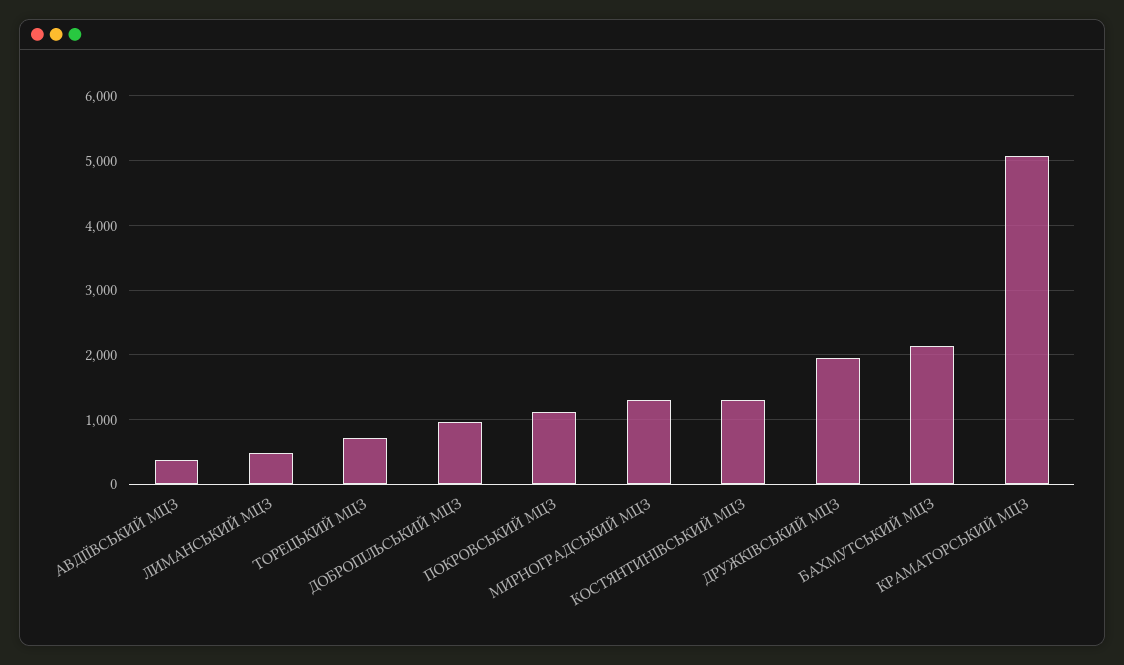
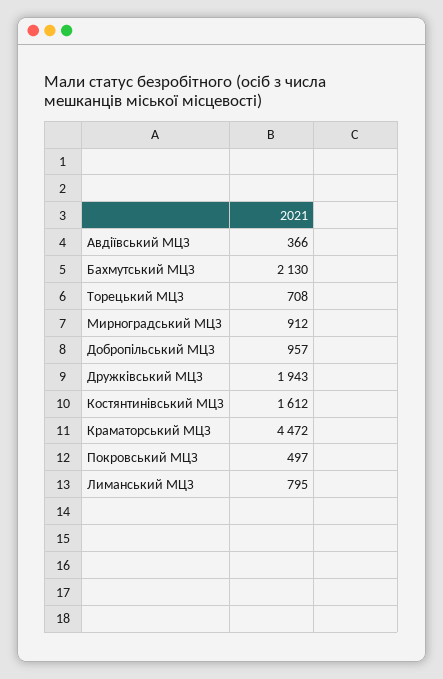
ЛИМАНСЬКИЙ МЦЗ: 500 -> 795
ПОКРОВСЬКИЙ МЦЗ: 1100 -> 497
МИРНОГРАДСЬКИЙ МЦЗ: 1300 -> 912
КОСТЯНТИНІВСЬКИЙ МЦЗ: 1300 -> 1612
КРАМАТОРСЬКИЙ МЦЗ: 5100 -> 4472

